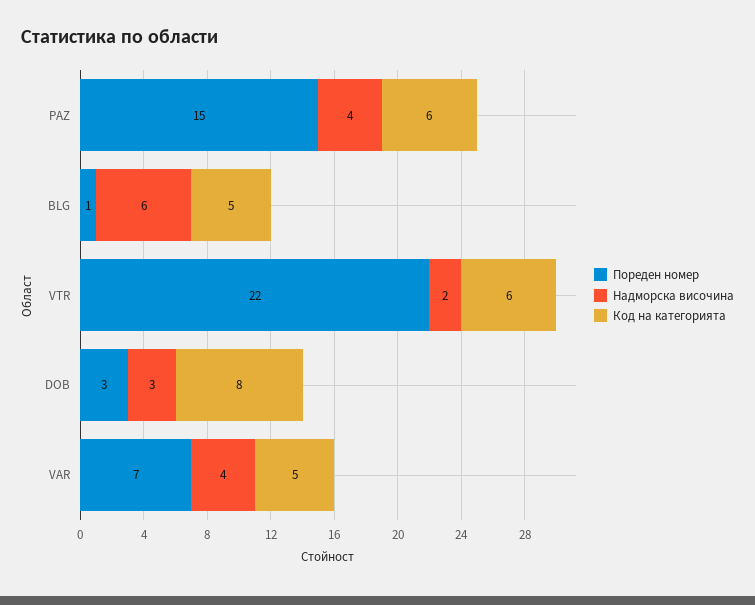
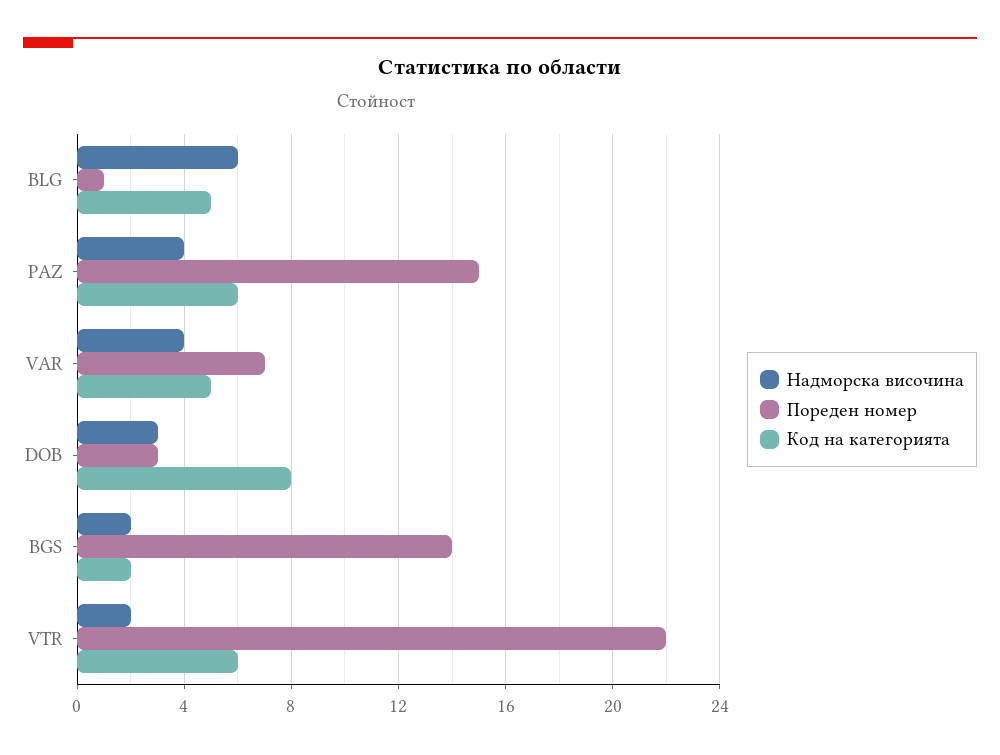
Надморска височина, BGS: none -> 2
Пореден номер, BGS: none -> 14
Код на категорията, BGS: none -> 2

